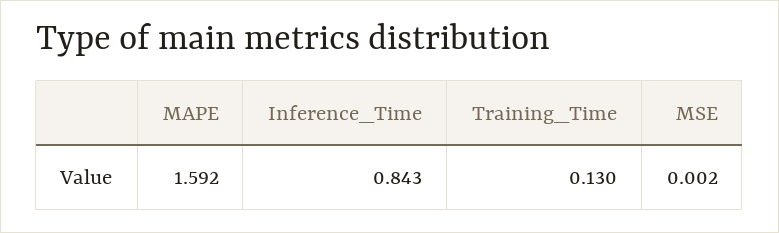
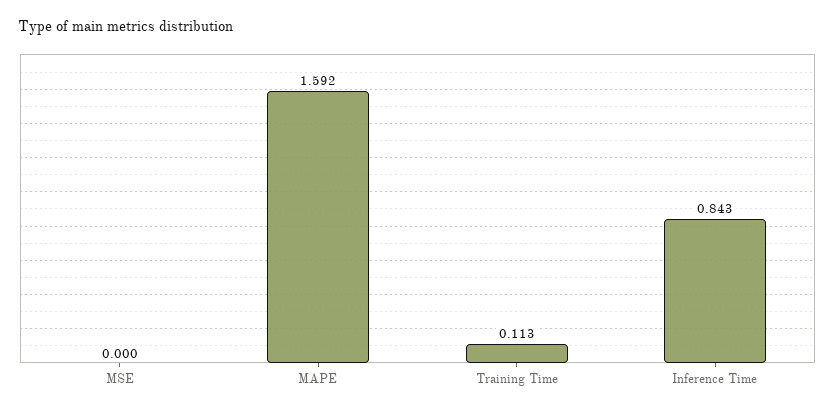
Training_Time: 0.13 -> 0.113
MSE: 0.002 -> 0

